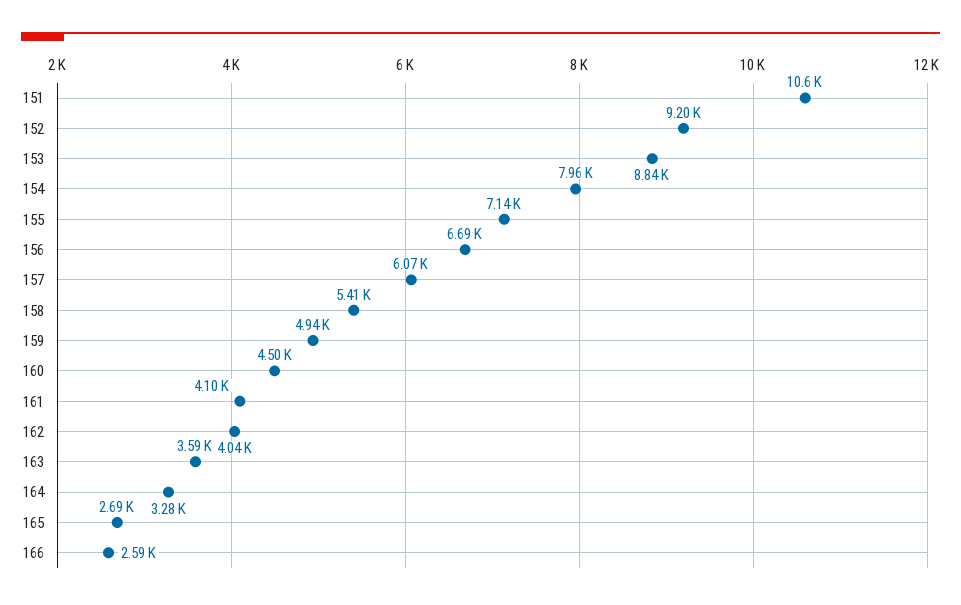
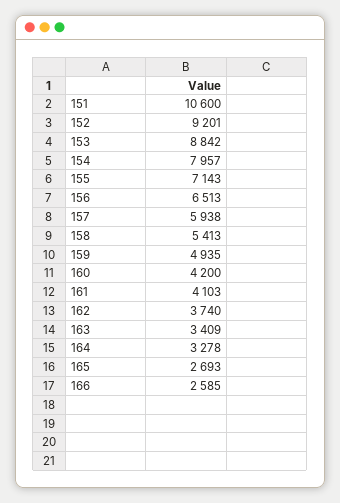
156: 6690 -> 6513
157: 6070 -> 5938
160: 4500 -> 4200
162: 4040 -> 3740
163: 3590 -> 3409

